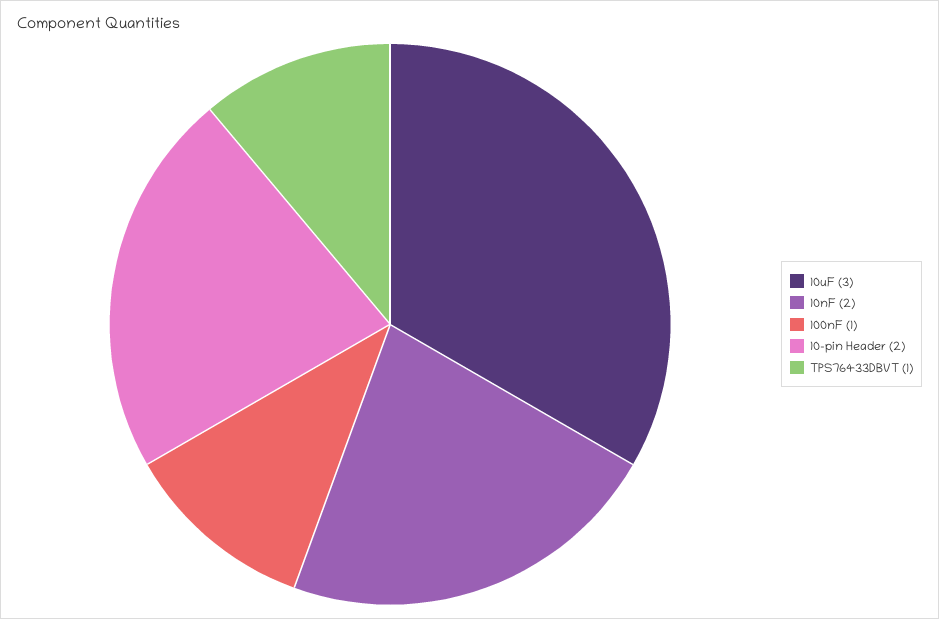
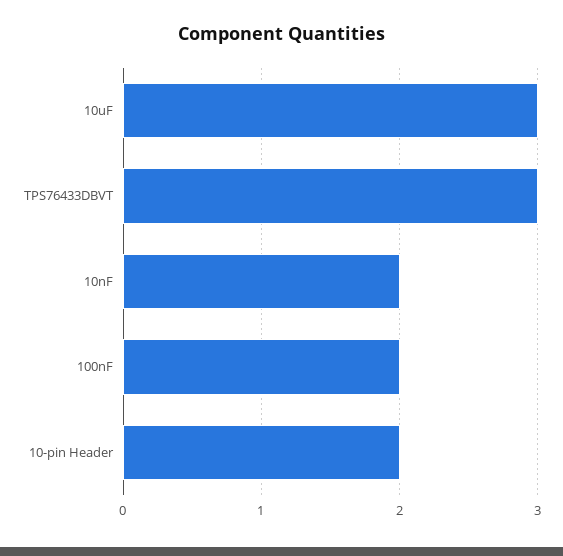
100nF: 1 -> 2
TPS76433DBVT: 1 -> 3

